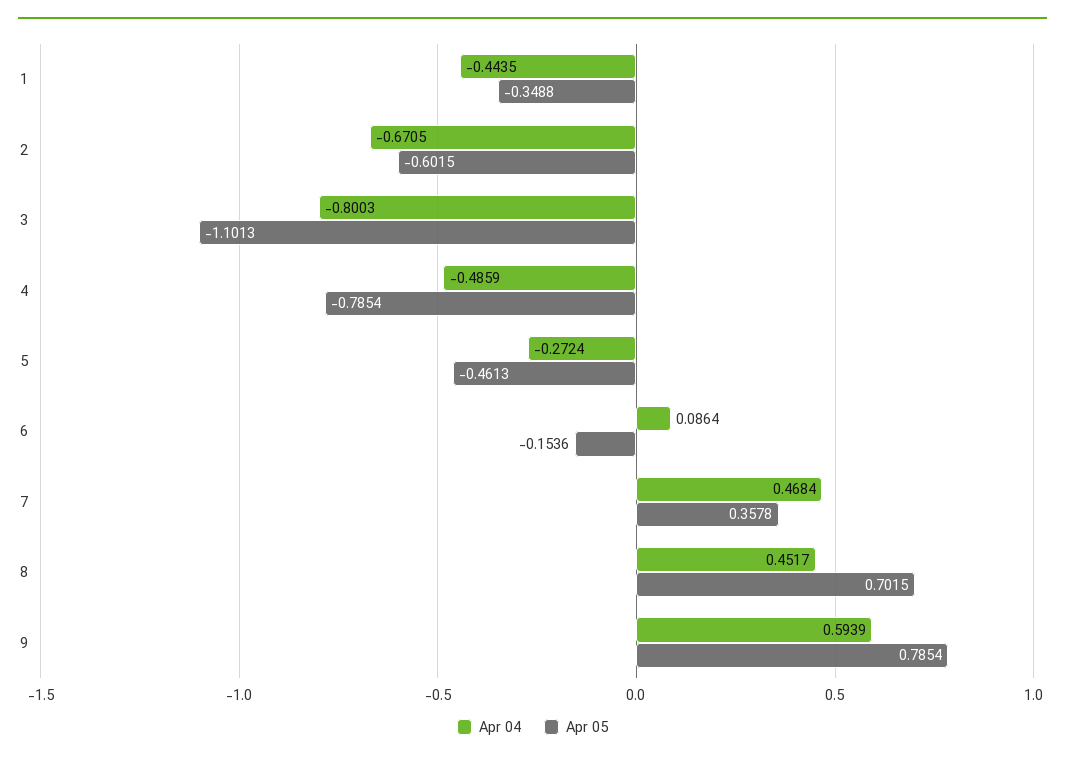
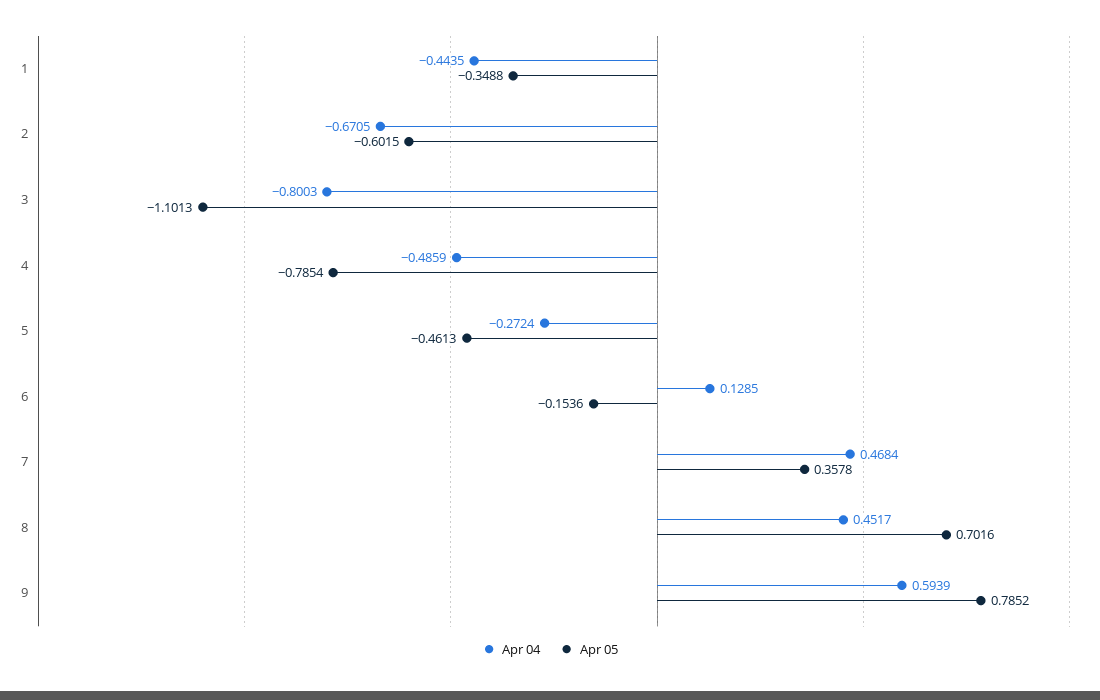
Apr 04, 6: 0.0864 -> 0.1285
Apr 05, 8: 0.7015 -> 0.7016
Apr 05, 9: 0.7854 -> 0.7852

